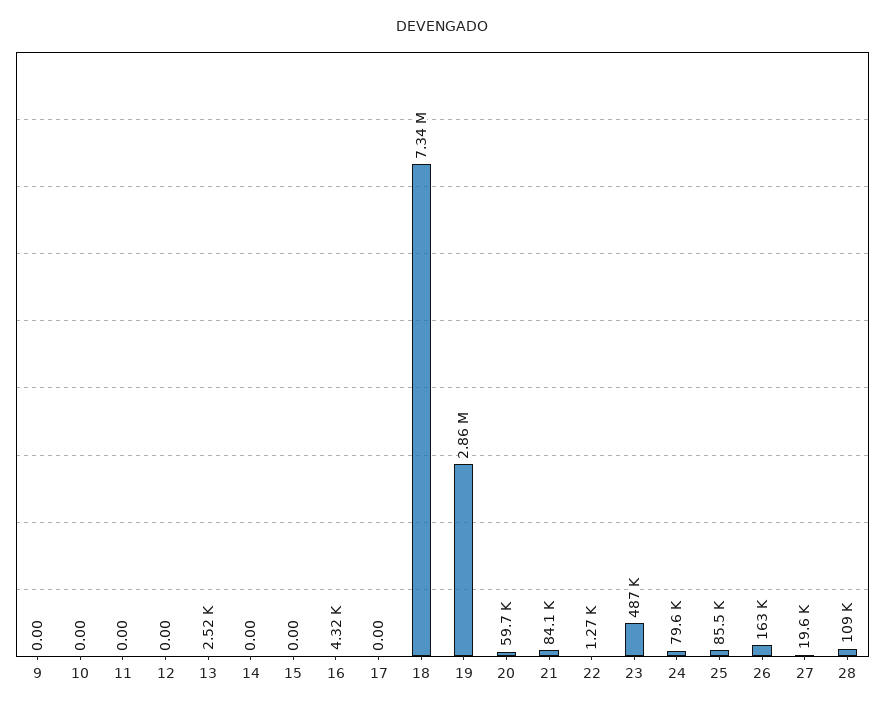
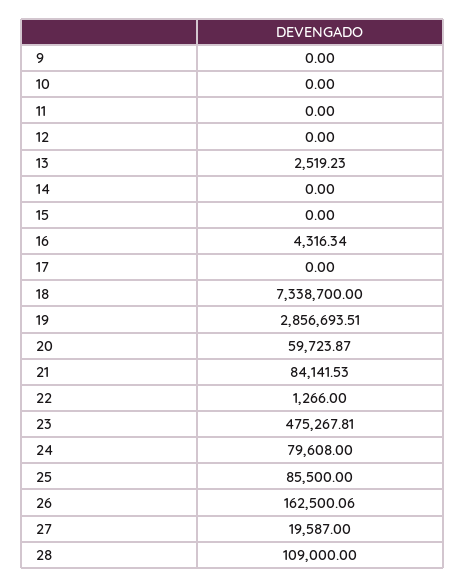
23: 487000 -> 475267.81

